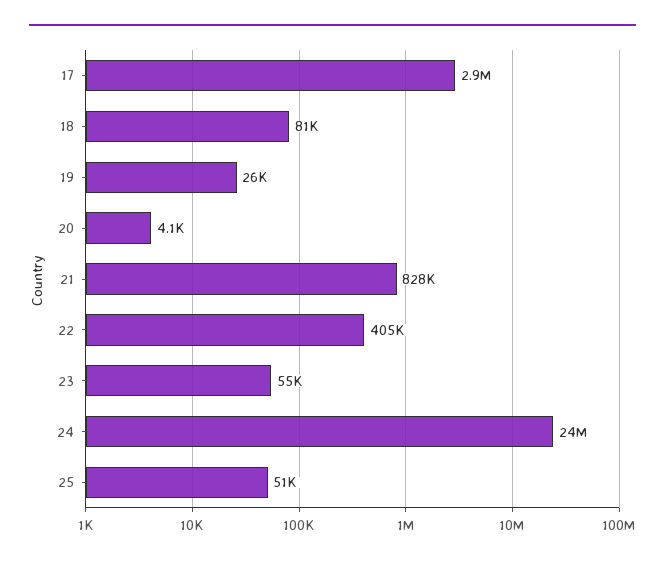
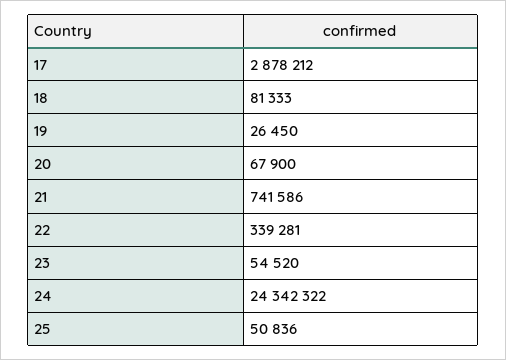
20: 4100 -> 67900
21: 828000 -> 741586
22: 405000 -> 339281

